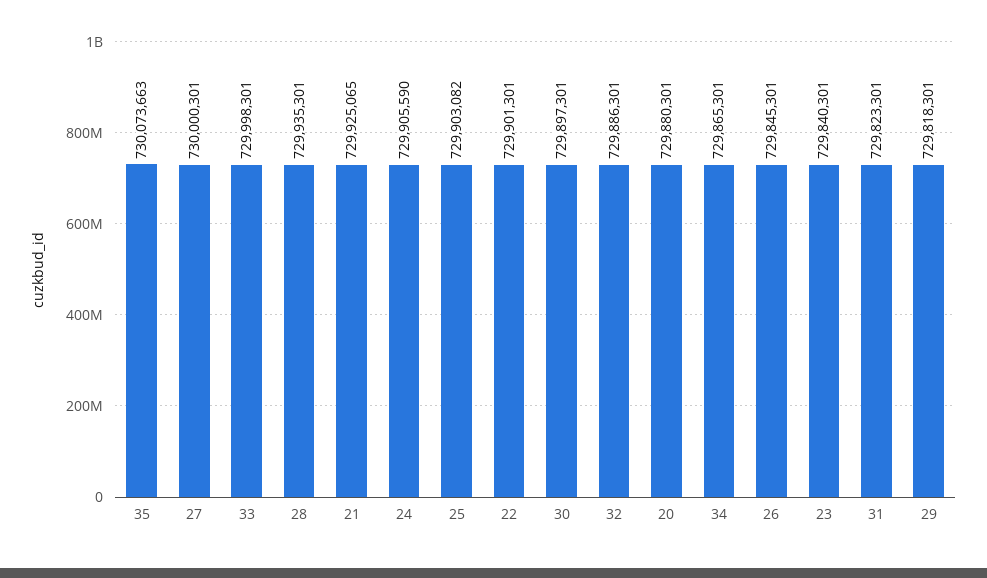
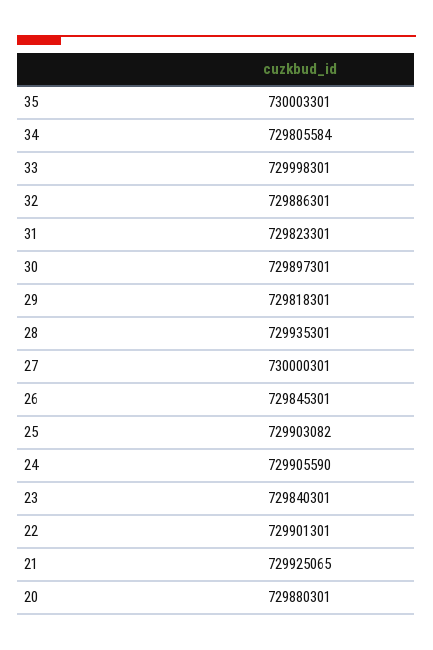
35: 730073663 -> 730003301
34: 729865301 -> 729805584

